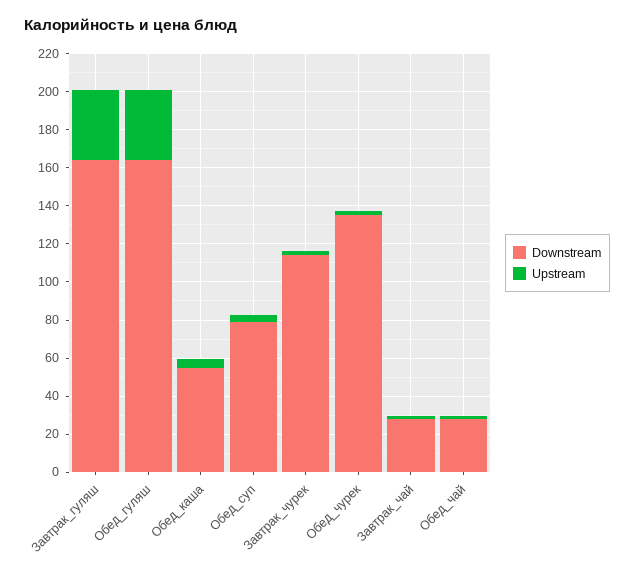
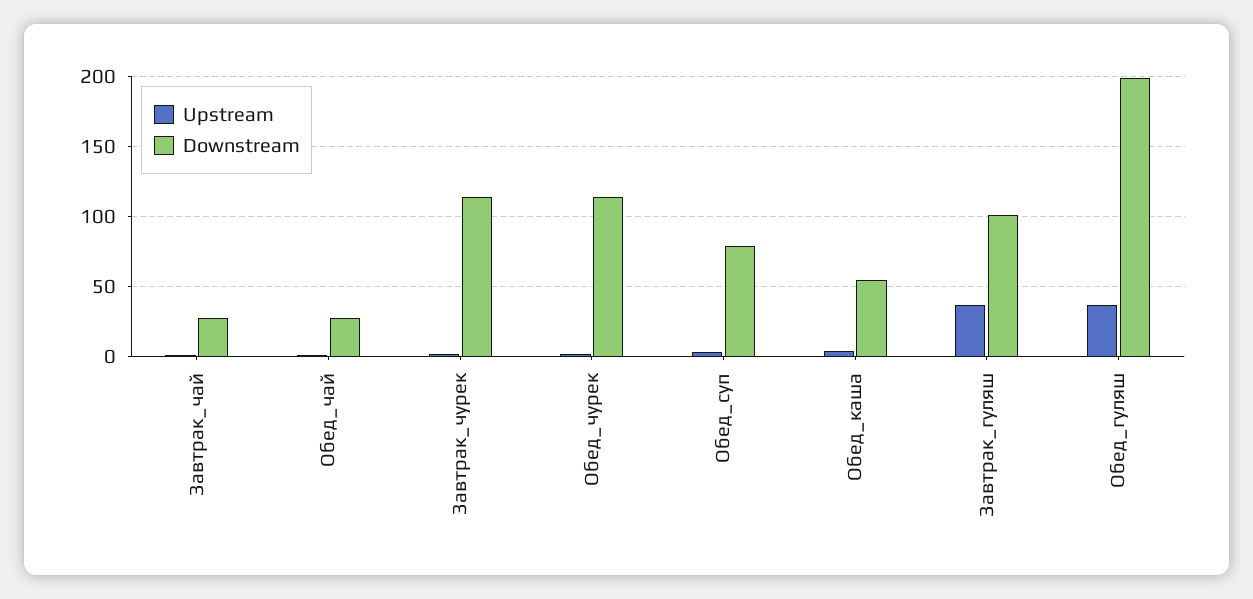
Downstream, Завтрак_гуляш: 165 -> 100
Downstream, Обед_гуляш: 165 -> 200
Downstream, Обед_чурек: 135 -> 115

